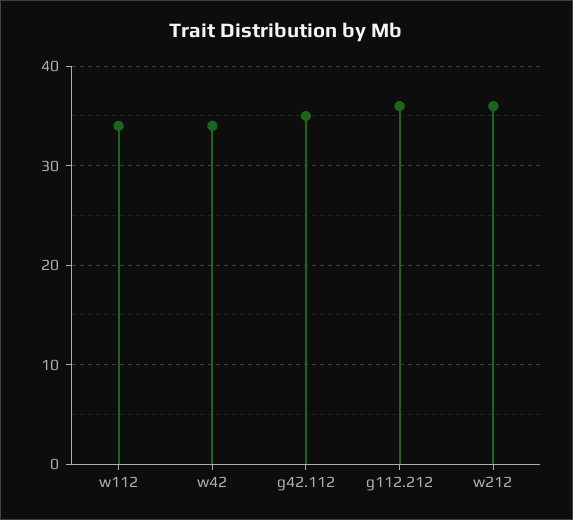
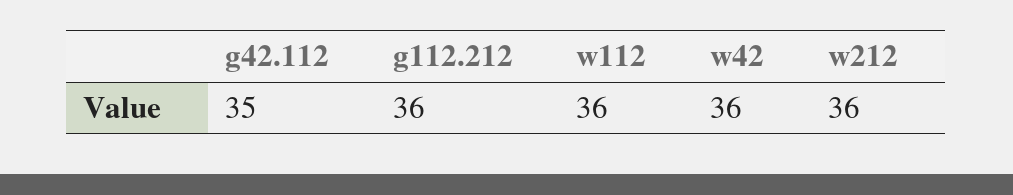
w112: 34 -> 36
w42: 34 -> 36

